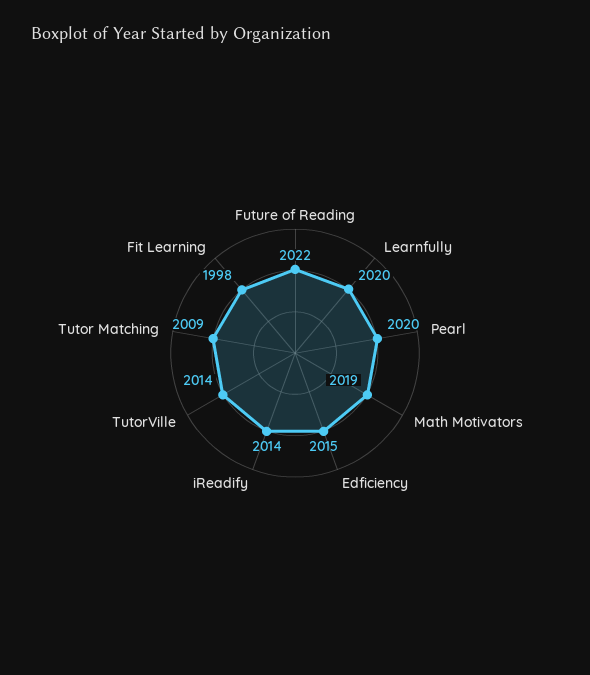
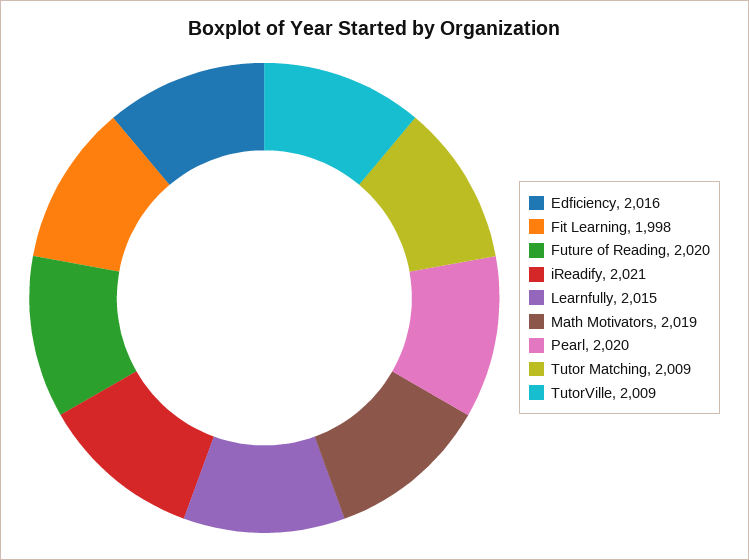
Future of Reading: 2022 -> 2020
Learnfully: 2020 -> 2015
Edficiency: 2015 -> 2016
iReadify: 2014 -> 2021
TutorVille: 2014 -> 2009

